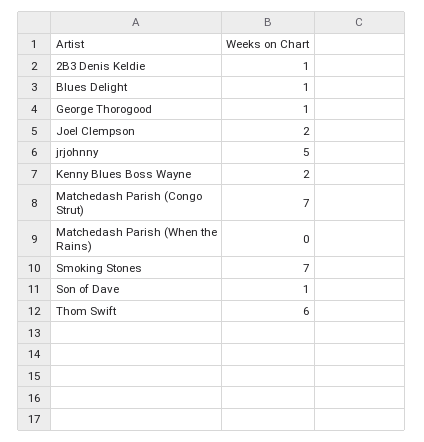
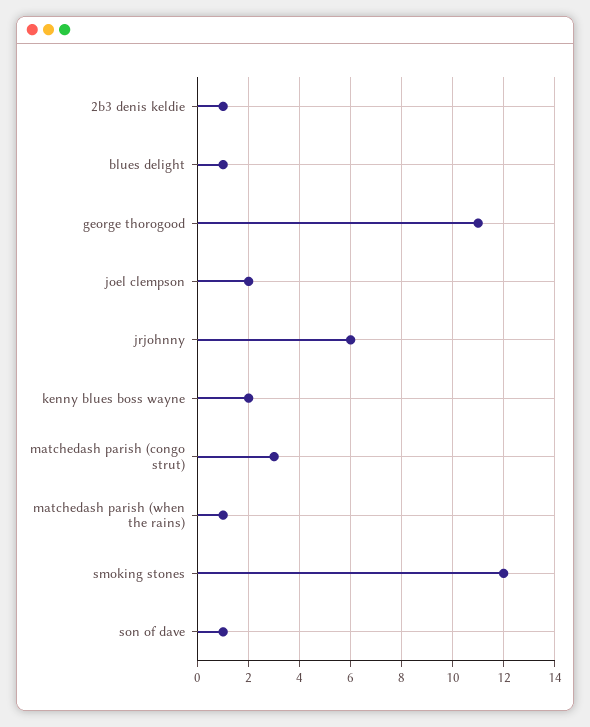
George Thorogood: 1 -> 11
jrjohnny: 5 -> 6
Matchedash Parish (Congo Strut): 7 -> 3
Matchedash Parish (When the Rains): 0 -> 1
Smoking Stones: 7 -> 12
Thom Swift: 6 -> none

